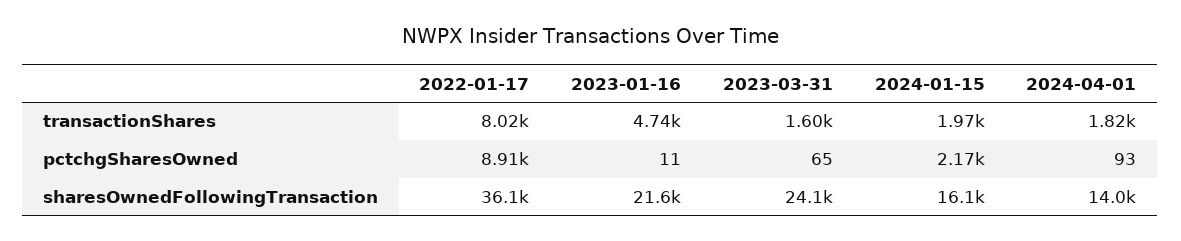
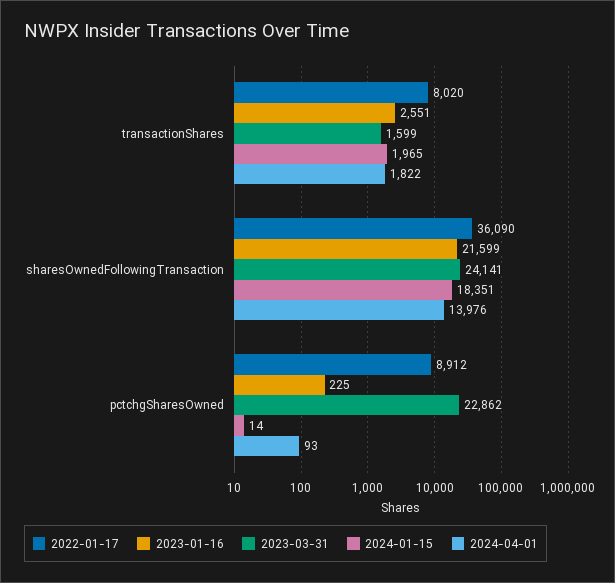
2023-01-16, transactionShares: 4740 -> 2551
2023-01-16, pctchgSharesOwned: 11 -> 225
2023-03-31, pctchgSharesOwned: 65 -> 22862
2024-01-15, pctchgSharesOwned: 2170 -> 14
2024-01-15, sharesOwnedFollowingTransaction: 16100 -> 18351

